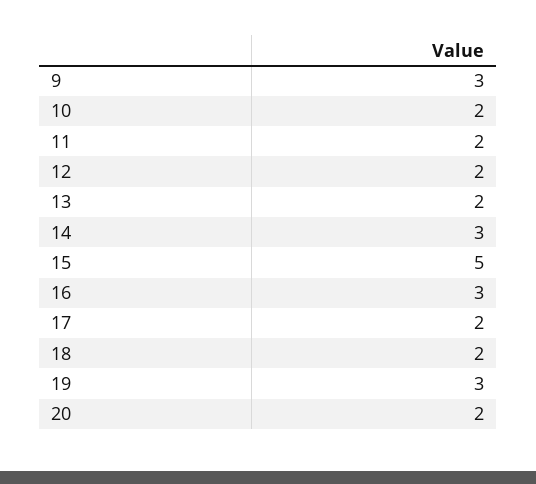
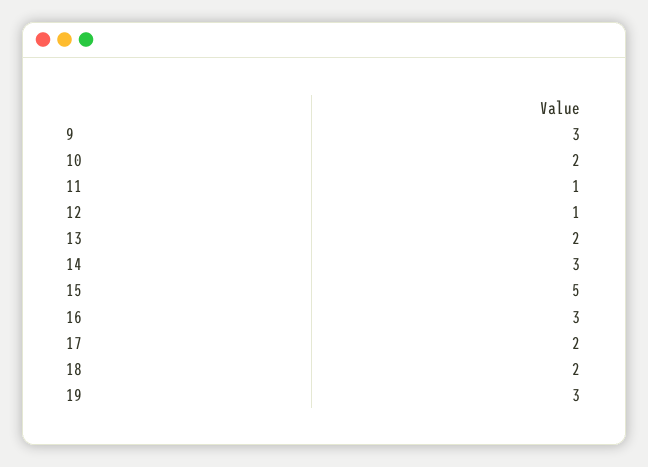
11: 2 -> 1
12: 2 -> 1
20: 2 -> none

